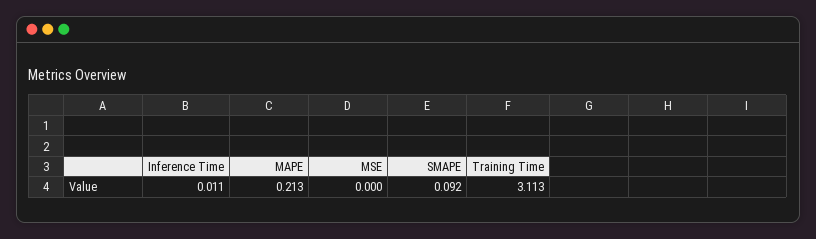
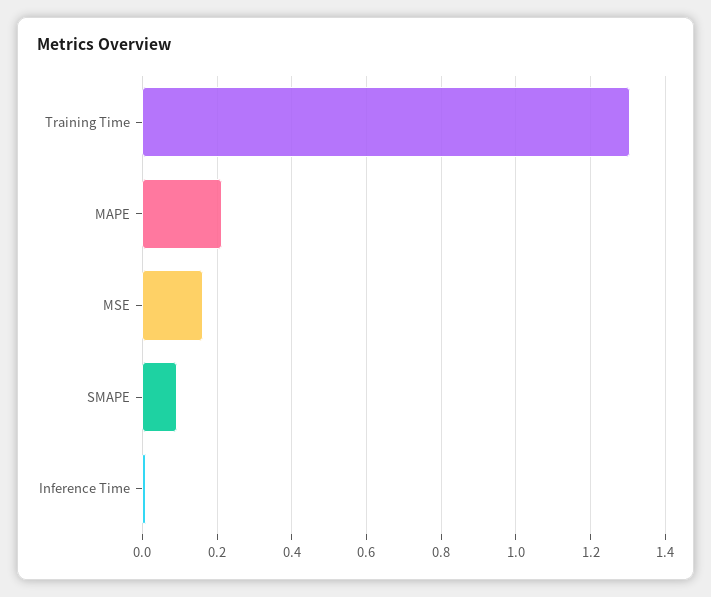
MSE: 0 -> 0.16
Training Time: 3.113 -> 1.3

